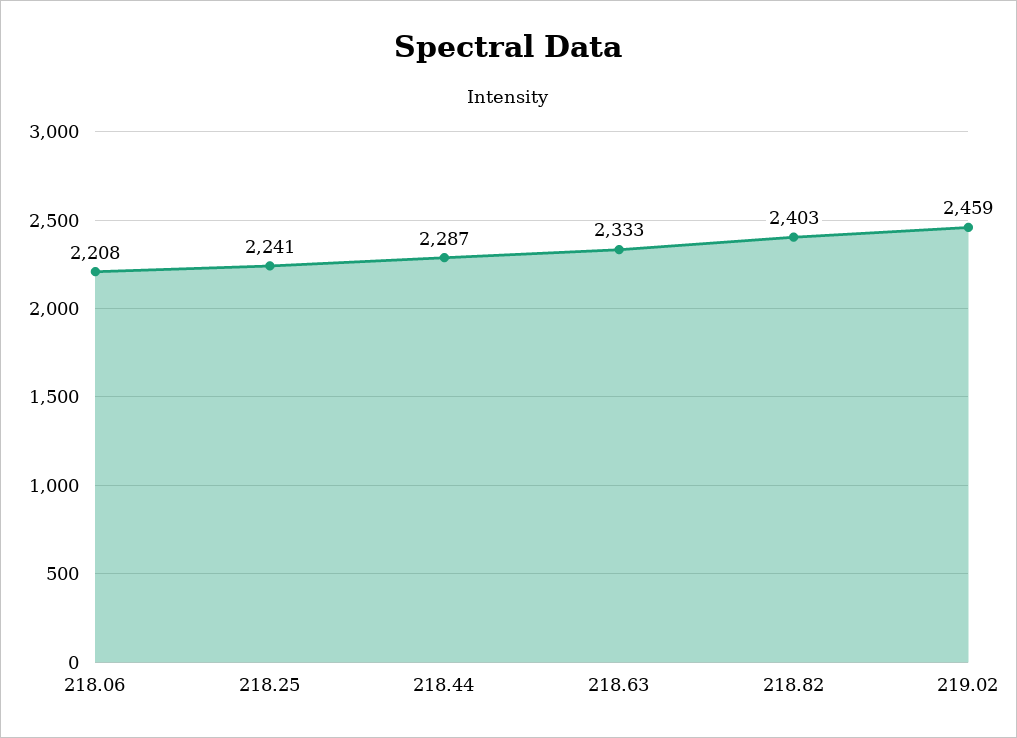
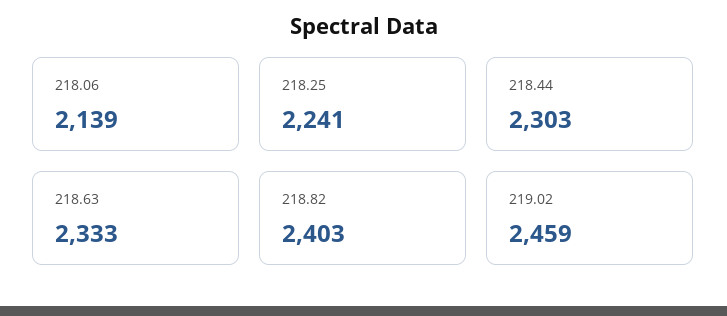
218.06: 2208 -> 2139
218.44: 2287 -> 2303

